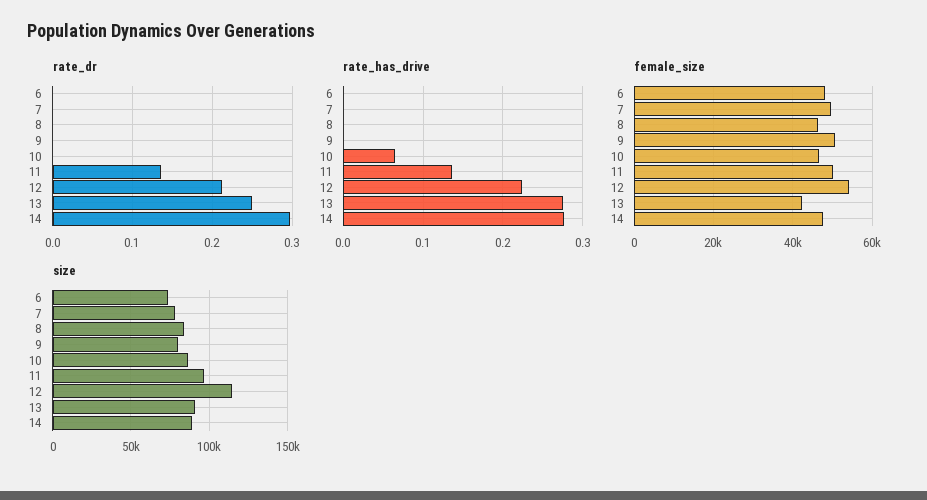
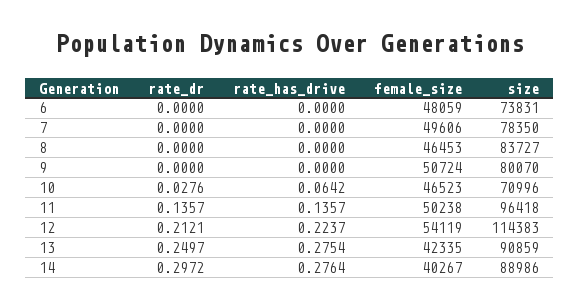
rate_dr, 10: 0 -> 0.0276
female_size, 14: 48000 -> 40267
size, 10: 85000 -> 70996

